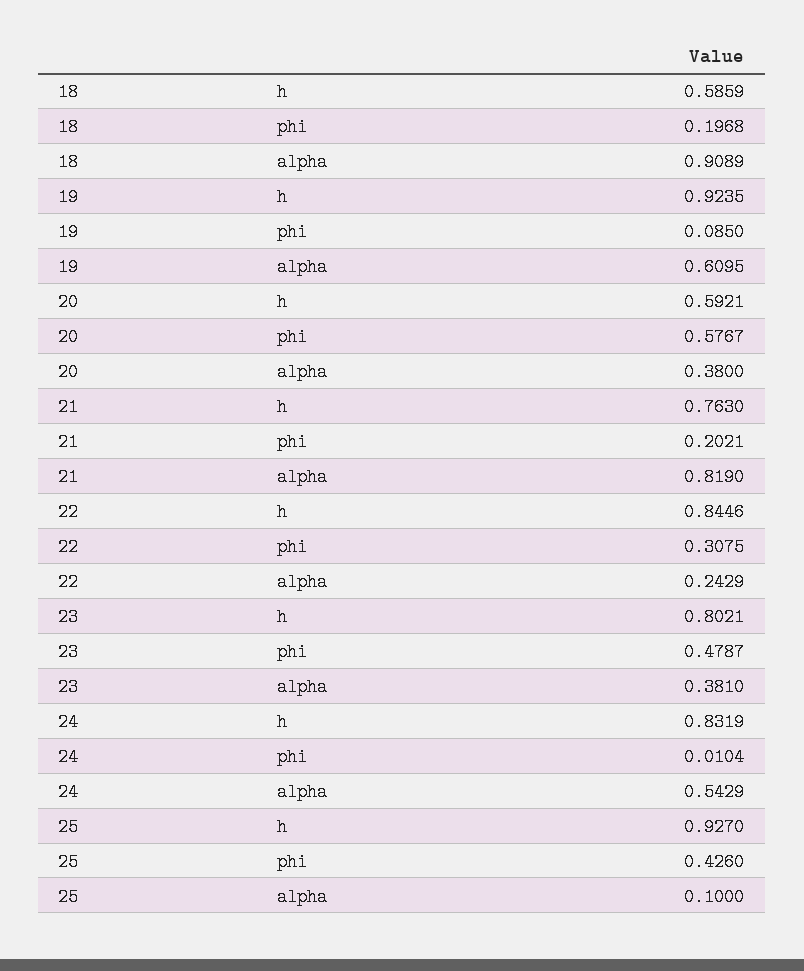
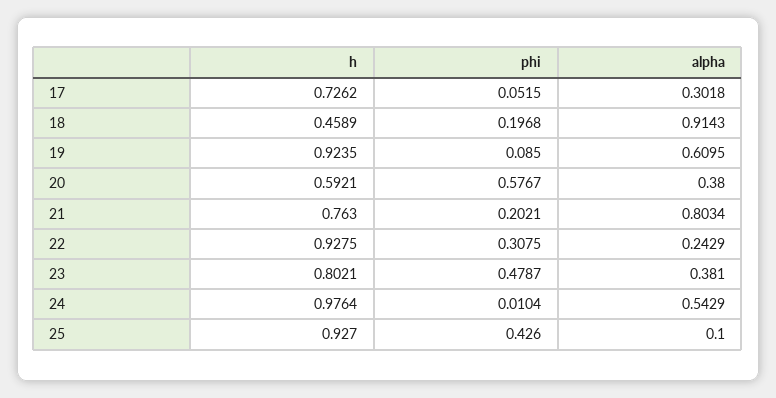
18, h: 0.5859 -> 0.4589
18, alpha: 0.9089 -> 0.9143
21, alpha: 0.819 -> 0.8034
22, h: 0.8446 -> 0.9275
24, h: 0.8319 -> 0.9764
17, h: none -> 0.7262
17, phi: none -> 0.0515
17, alpha: none -> 0.3018

